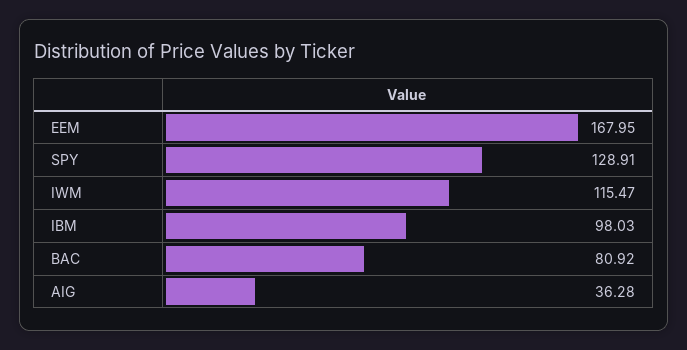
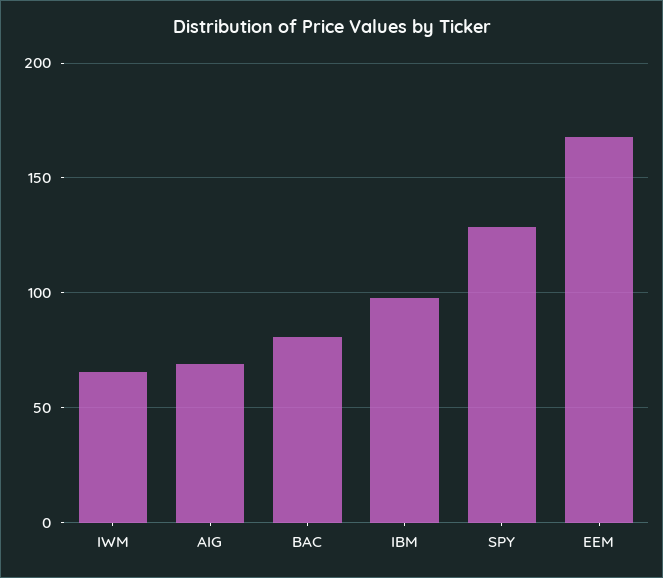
IWM: 115.47 -> 65
AIG: 36.28 -> 70

